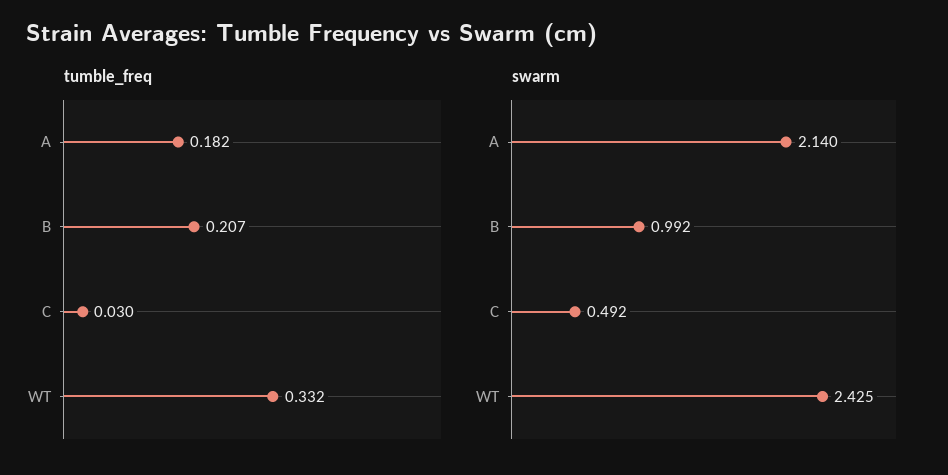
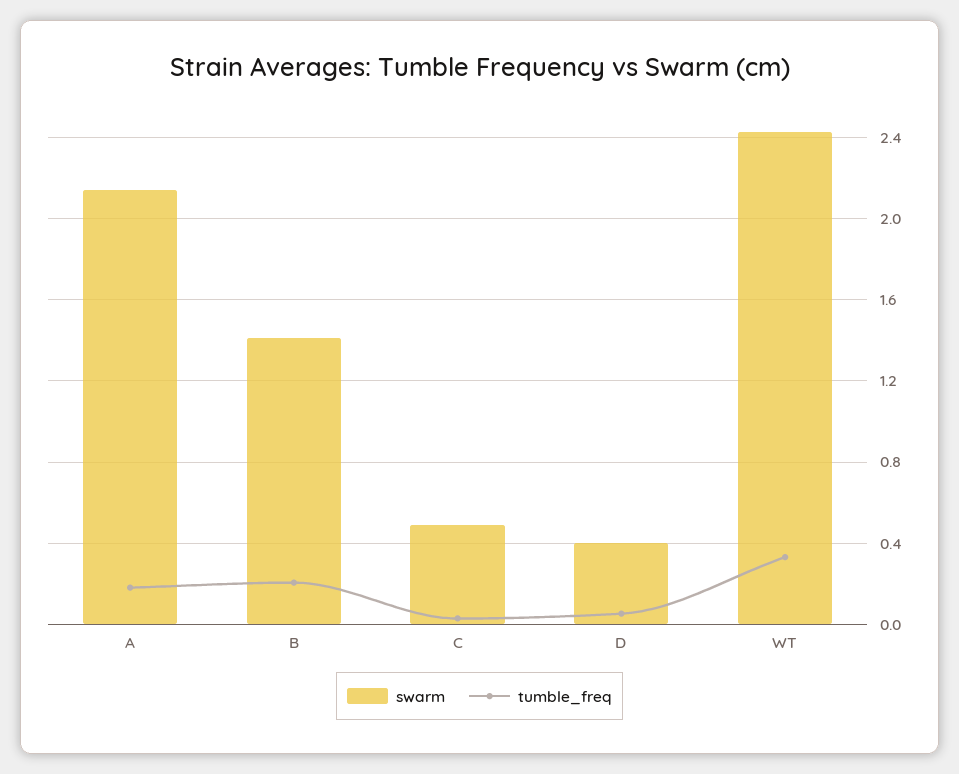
swarm, B: 0.992 -> 1.4
swarm, D: none -> 0.4
tumble_freq, D: none -> 0.05

